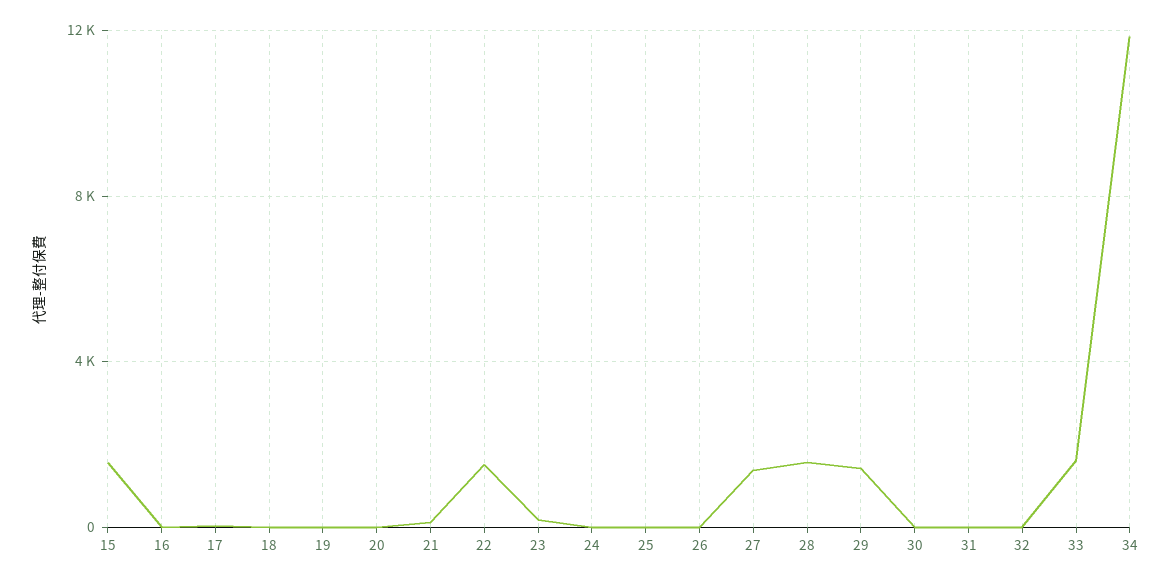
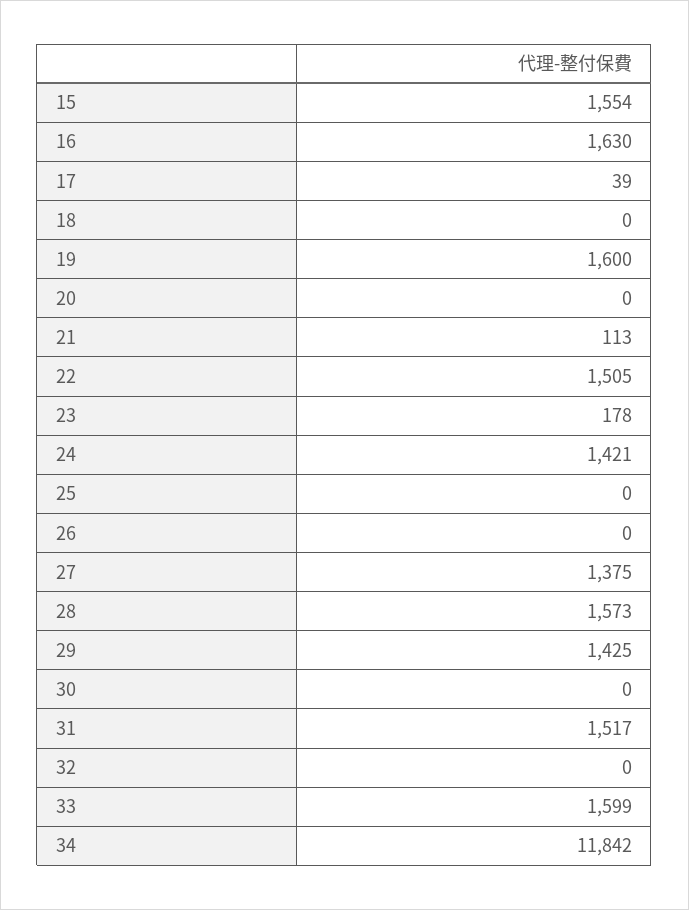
16: 0 -> 1630
19: 0 -> 1600
24: 0 -> 1421
31: 0 -> 1517

